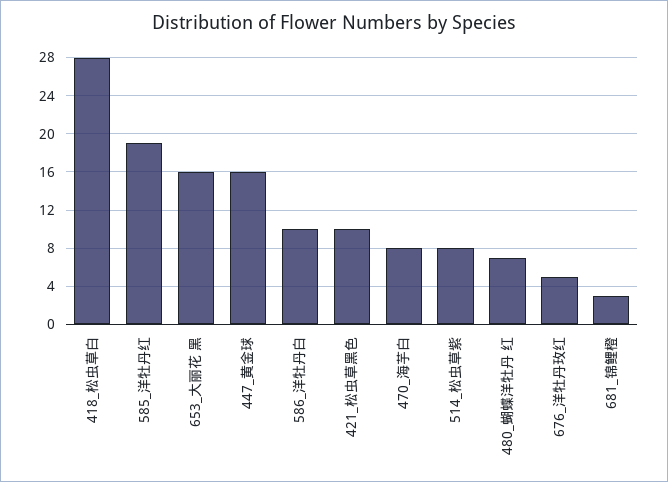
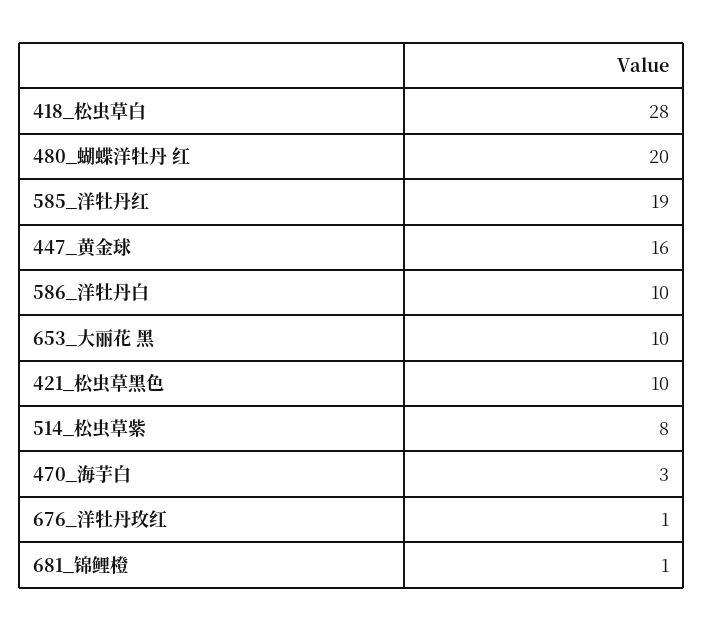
653_大丽花 黑: 16 -> 10
470_海芋白: 8 -> 3
480_蝴蝶洋牡丹 红: 7 -> 20
676_洋牡丹玫红: 5 -> 1
681_锦鲤橙: 3 -> 1

